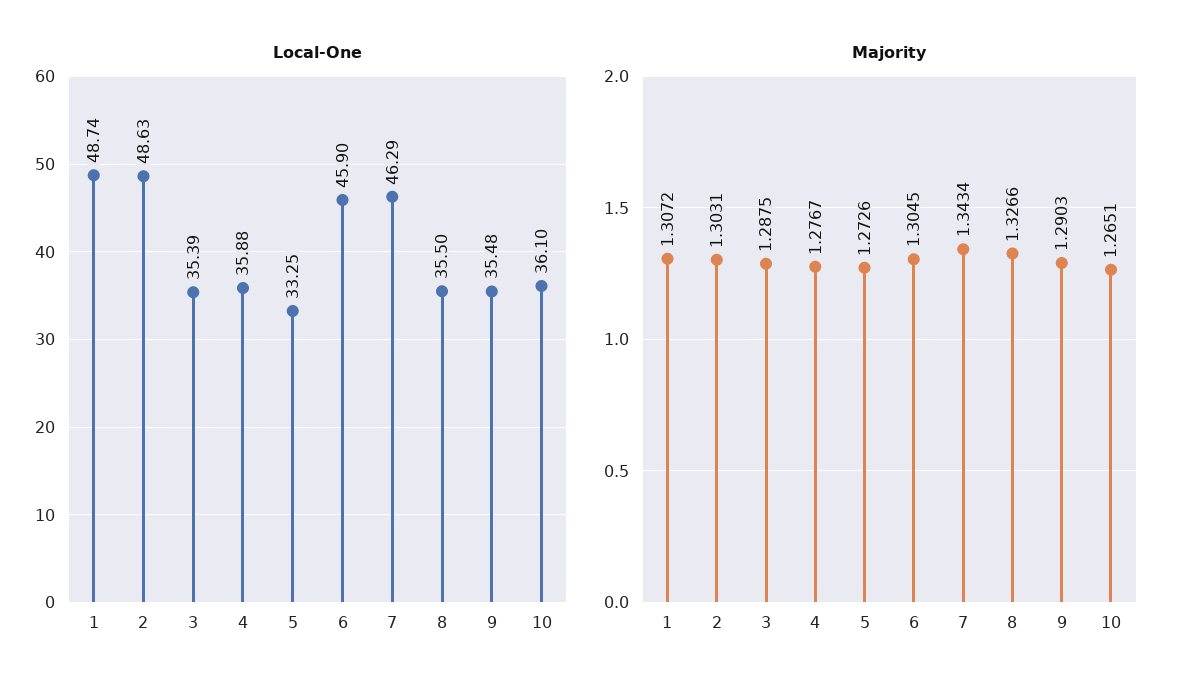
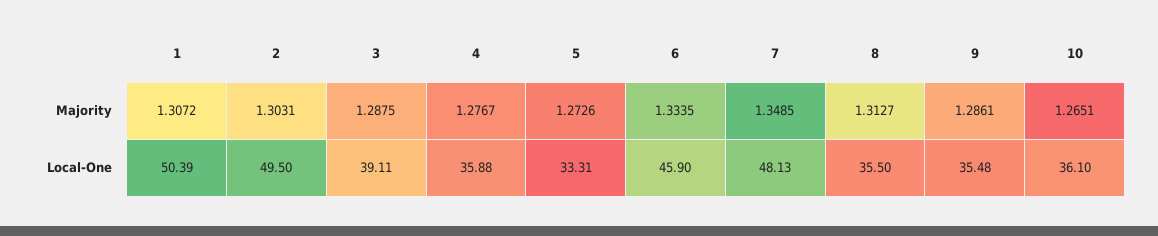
Local-One, 1: 48.74 -> 50.39
Local-One, 2: 48.63 -> 49.5
Local-One, 3: 35.39 -> 39.11
Local-One, 5: 33.25 -> 33.31
Local-One, 7: 46.29 -> 48.13
Majority, 6: 1.3045 -> 1.3335
Majority, 7: 1.3434 -> 1.3485
Majority, 8: 1.3266 -> 1.3127
Majority, 9: 1.2903 -> 1.2861

